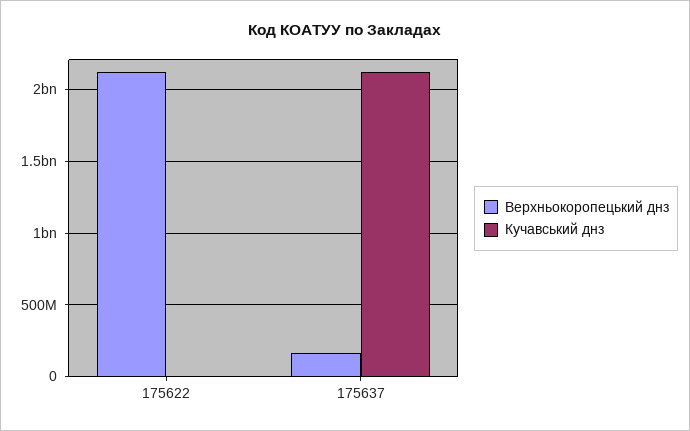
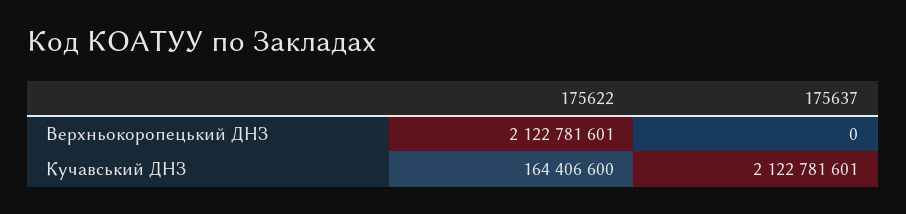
Кучавський днз, 175622: 0 -> 164406600
Верхньокоропецький днз, 175637: 150000000 -> 0

